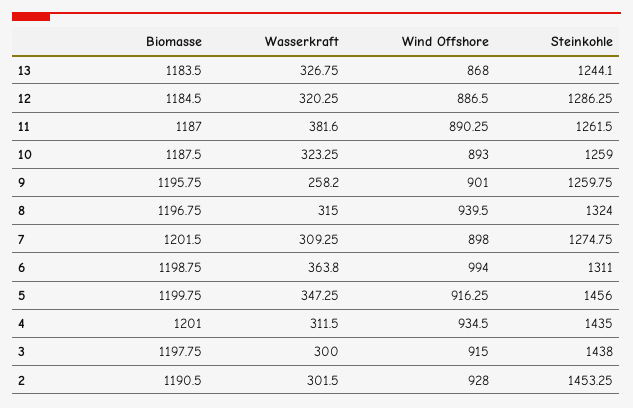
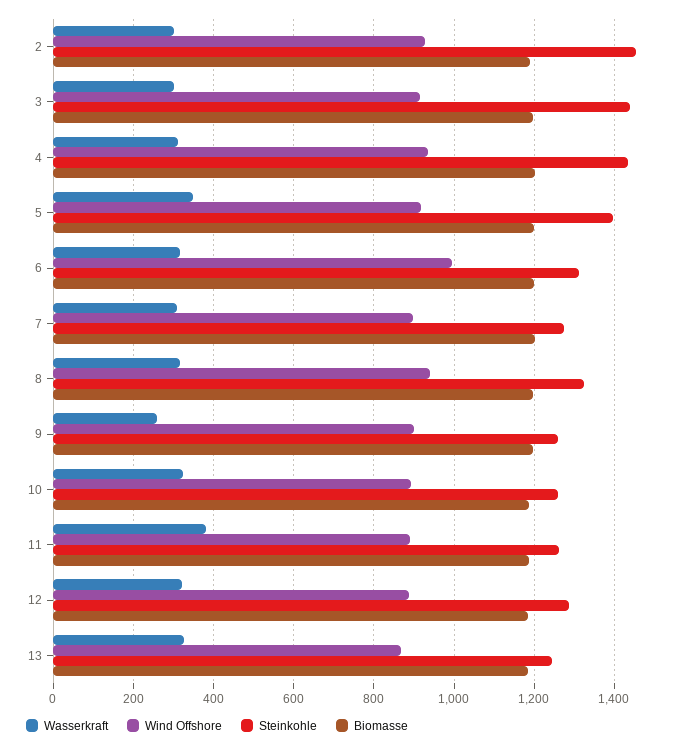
Wasserkraft, 6: 363.8 -> 320
Steinkohle, 5: 1456 -> 1400

